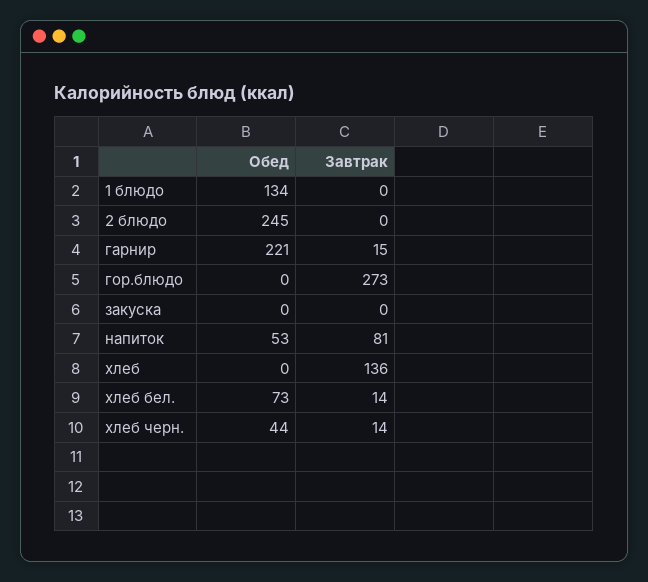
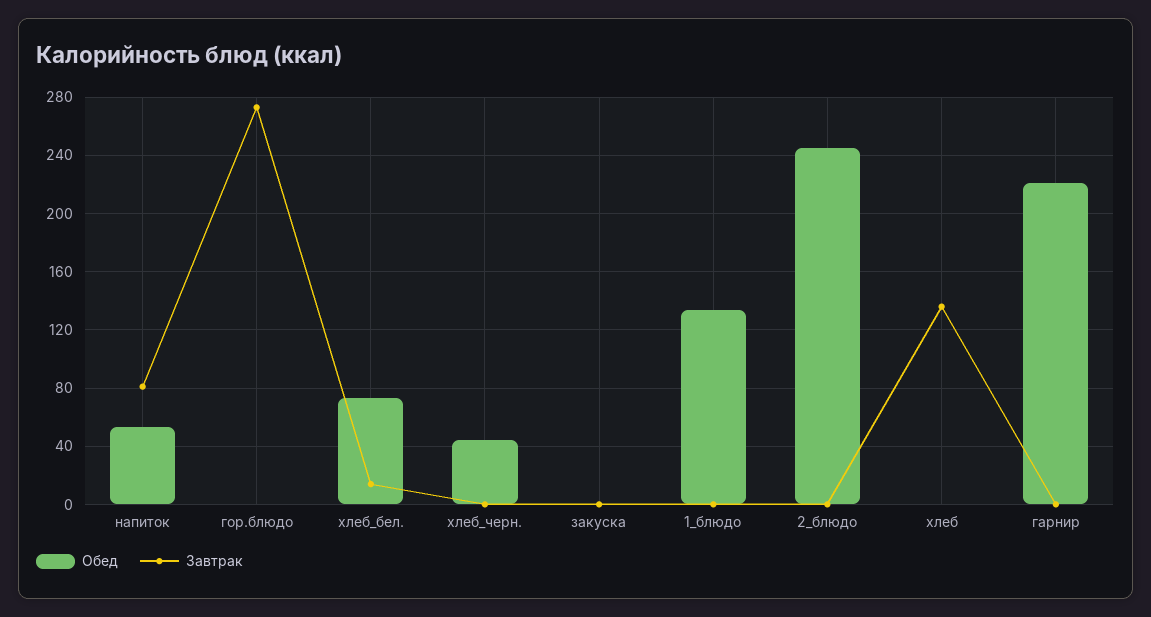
Завтрак, гарнир: 15 -> 0
Завтрак, хлеб черн.: 14 -> 0

